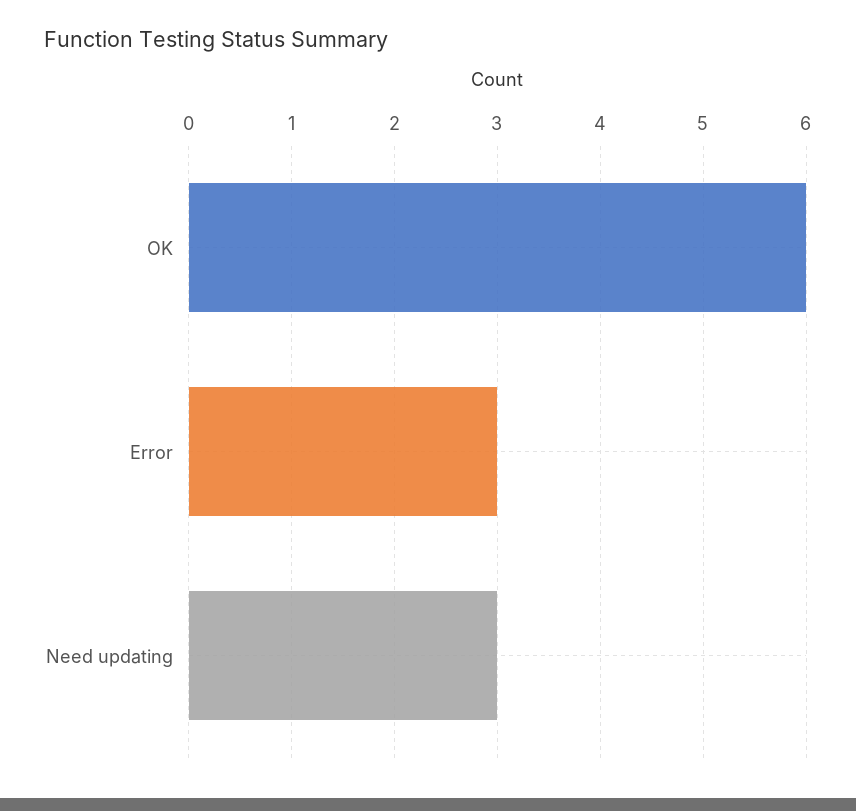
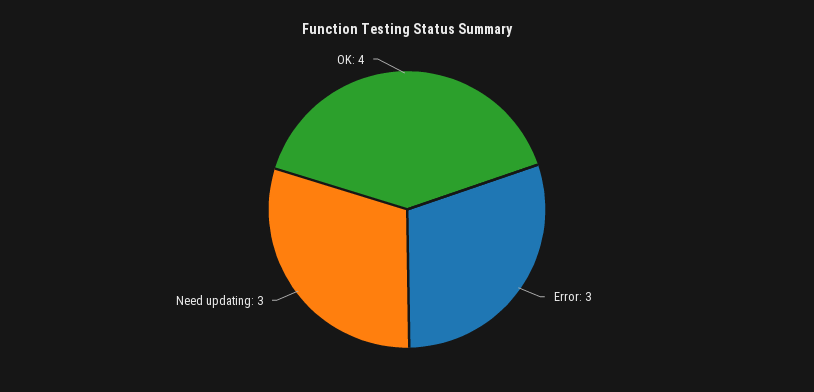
OK: 6 -> 4

